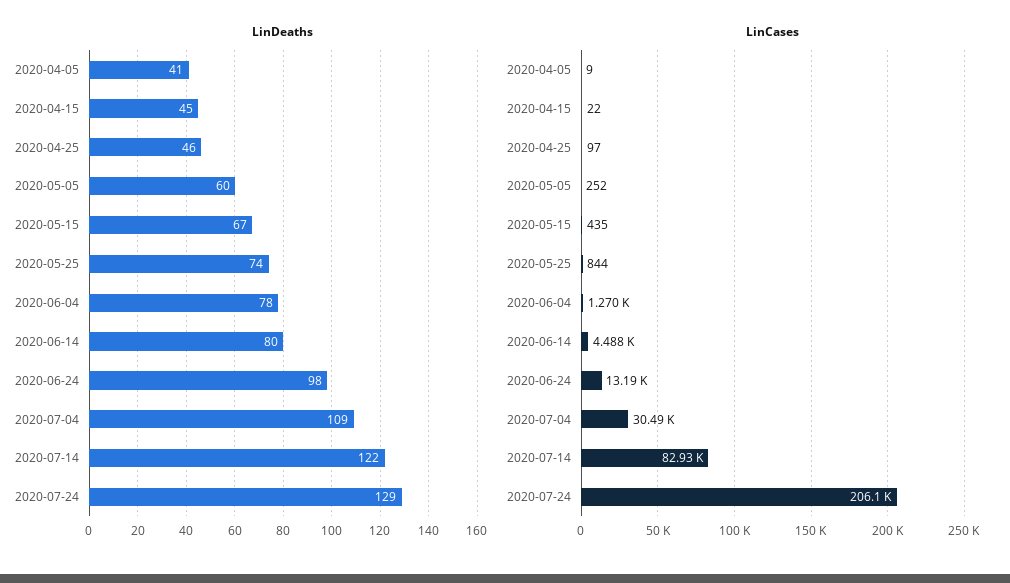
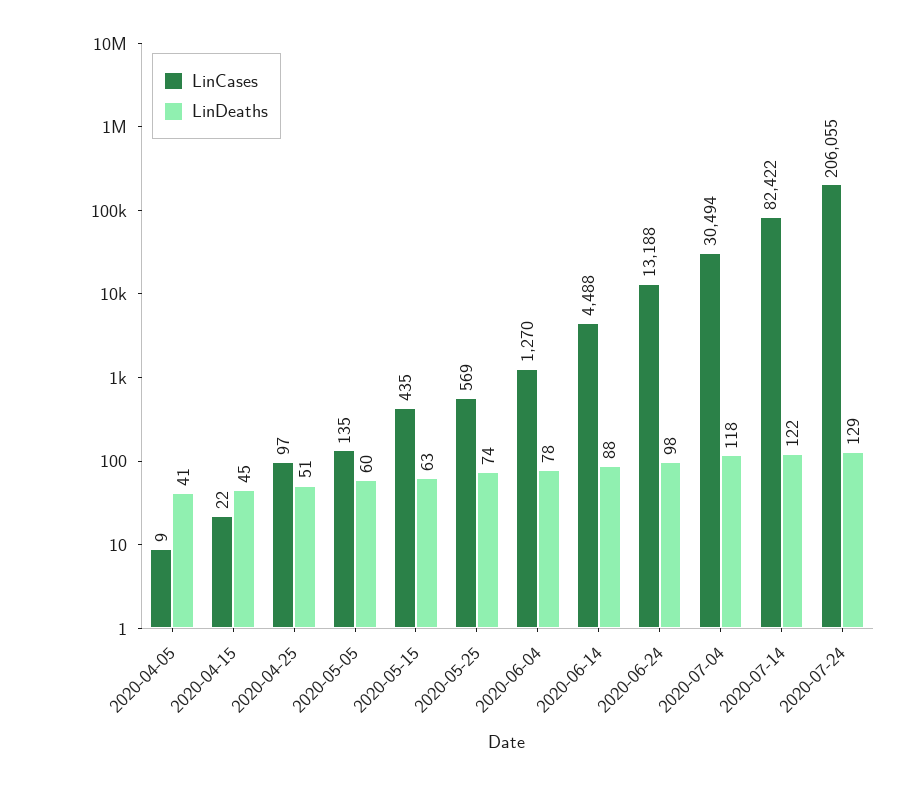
LinDeaths, 2020-04-25: 46 -> 51
LinDeaths, 2020-05-15: 67 -> 63
LinDeaths, 2020-06-14: 80 -> 88
LinDeaths, 2020-07-04: 109 -> 118
LinCases, 2020-05-05: 252 -> 135
LinCases, 2020-05-25: 844 -> 569
LinCases, 2020-07-14: 82930 -> 82422

